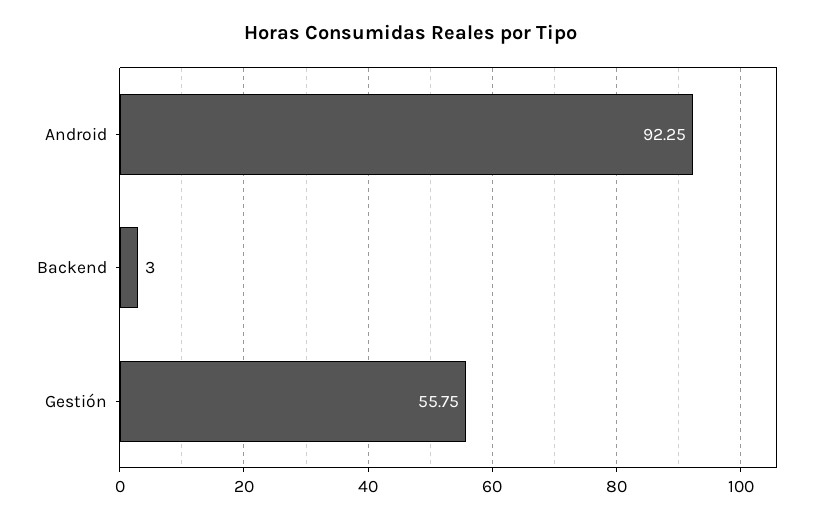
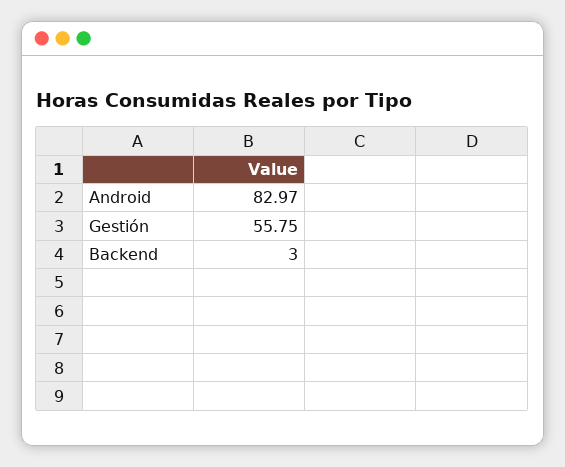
Android: 92.25 -> 82.97

